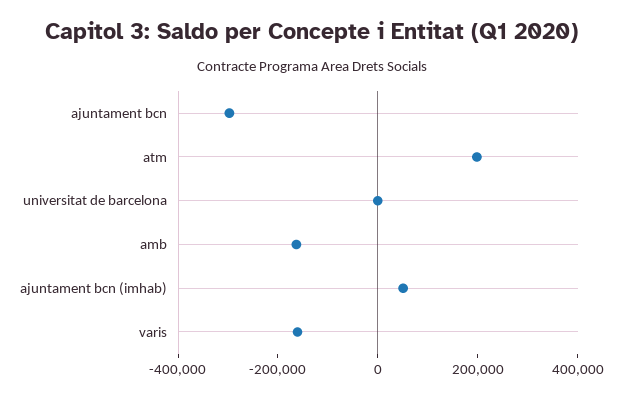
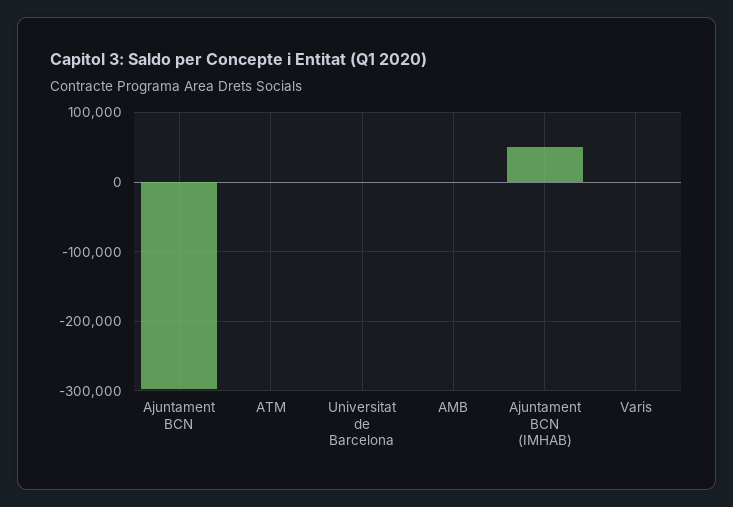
atm: 200000 -> 0
amb: -150000 -> 0
varis: -150000 -> 0

